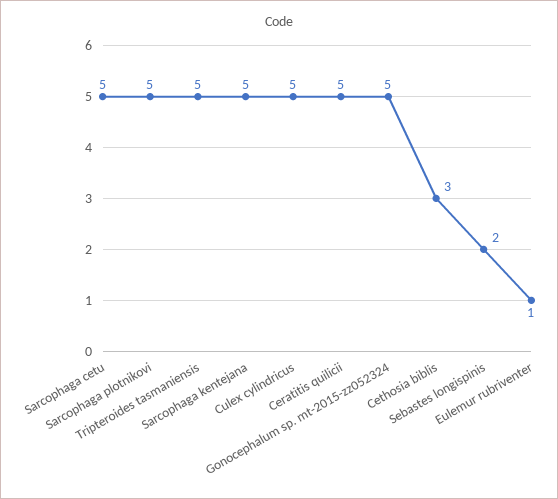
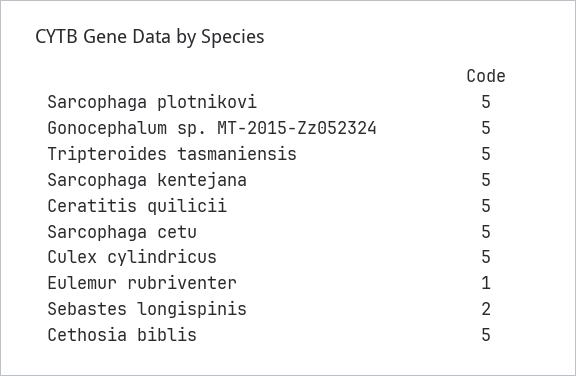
Cethosia biblis: 3 -> 5

